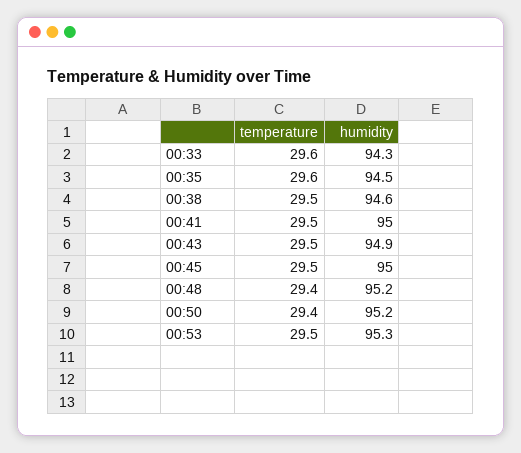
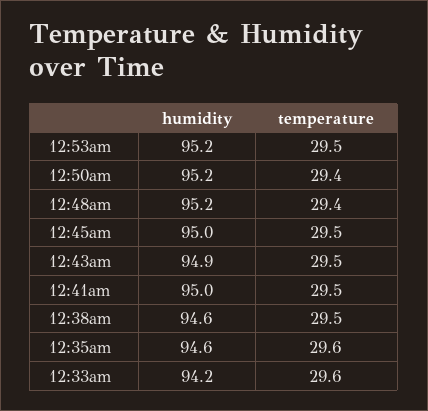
humidity, 00:33: 94.3 -> 94.2
humidity, 00:35: 94.5 -> 94.6
humidity, 00:53: 95.3 -> 95.2

